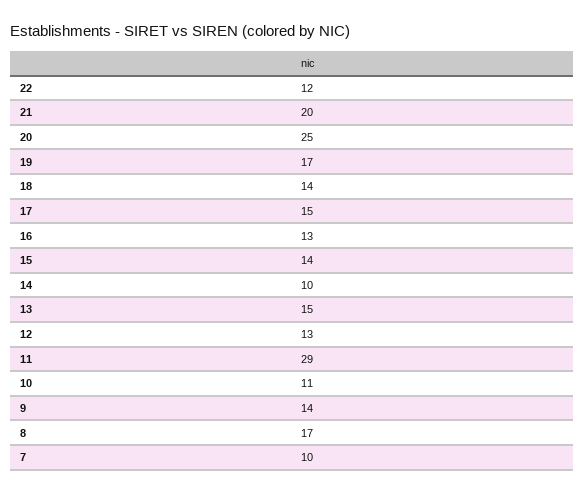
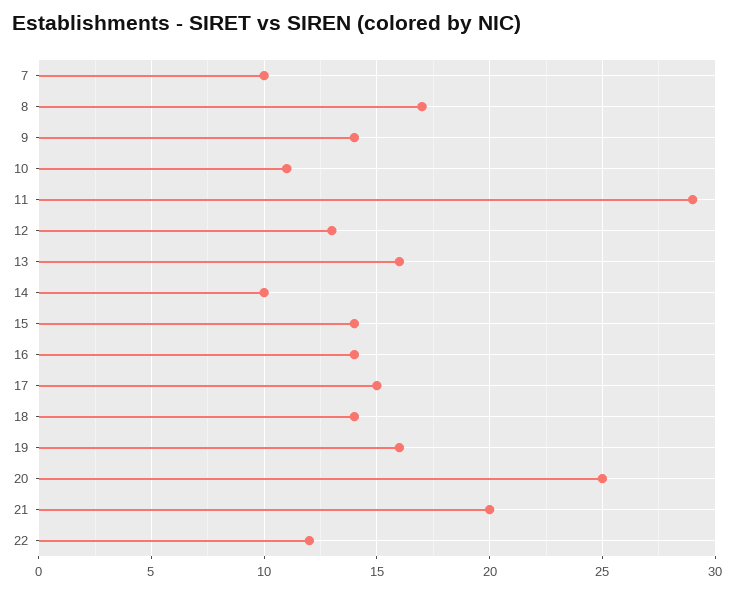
19: 17 -> 16
16: 13 -> 14
13: 15 -> 16

